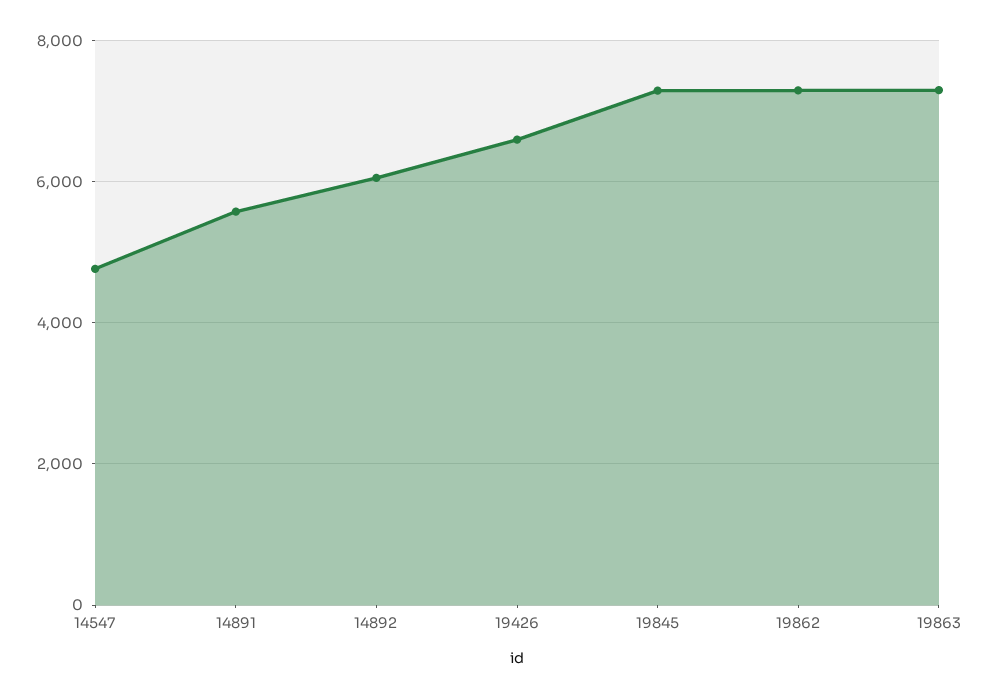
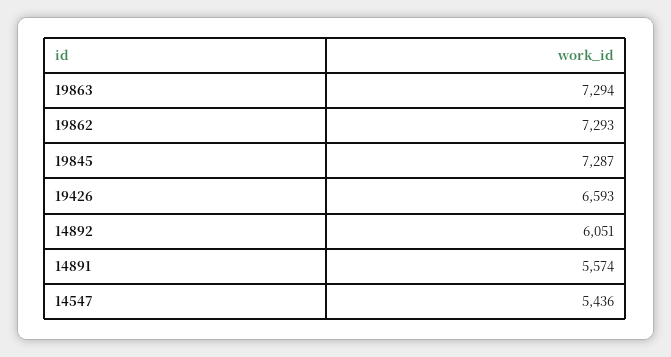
14547: 4800 -> 5436

